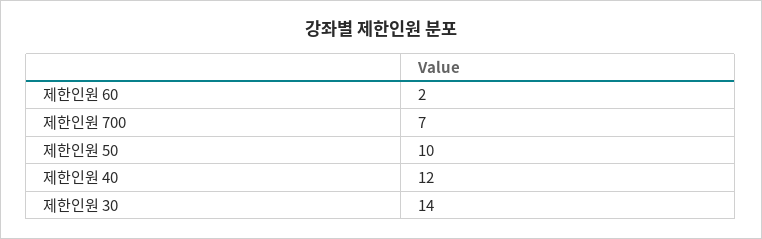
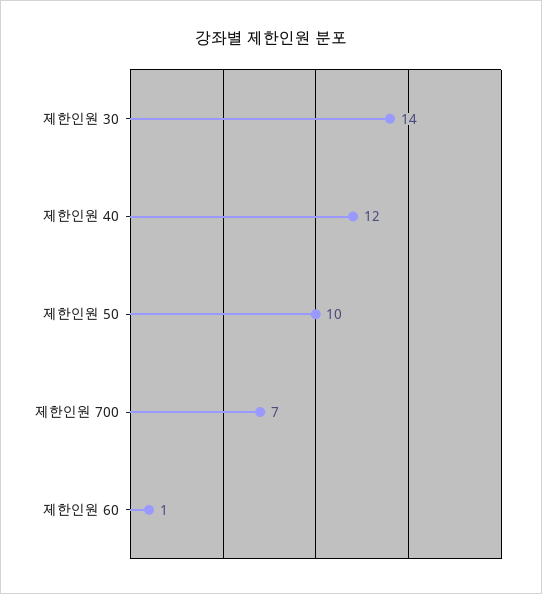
제한인원 60: 2 -> 1

